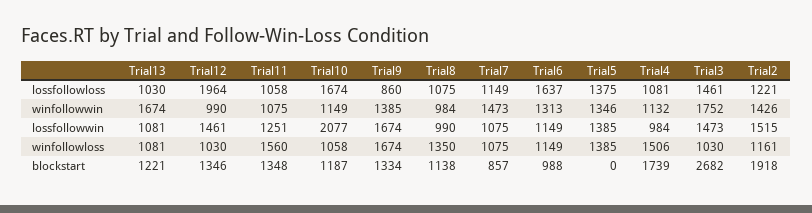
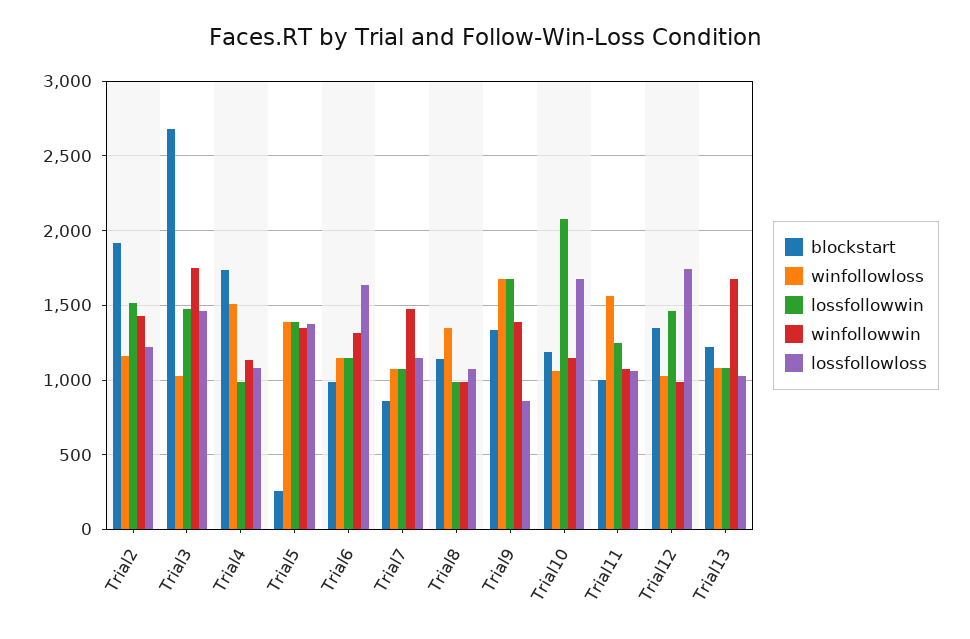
lossfollowloss, Trial12: 1964 -> 1750
blockstart, Trial11: 1348 -> 1000
blockstart, Trial5: 0 -> 250

